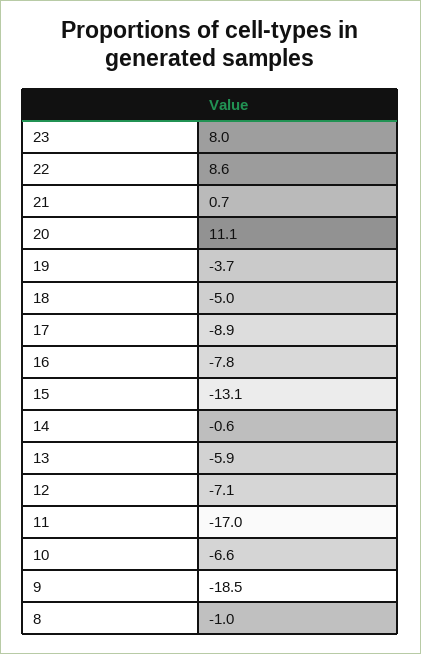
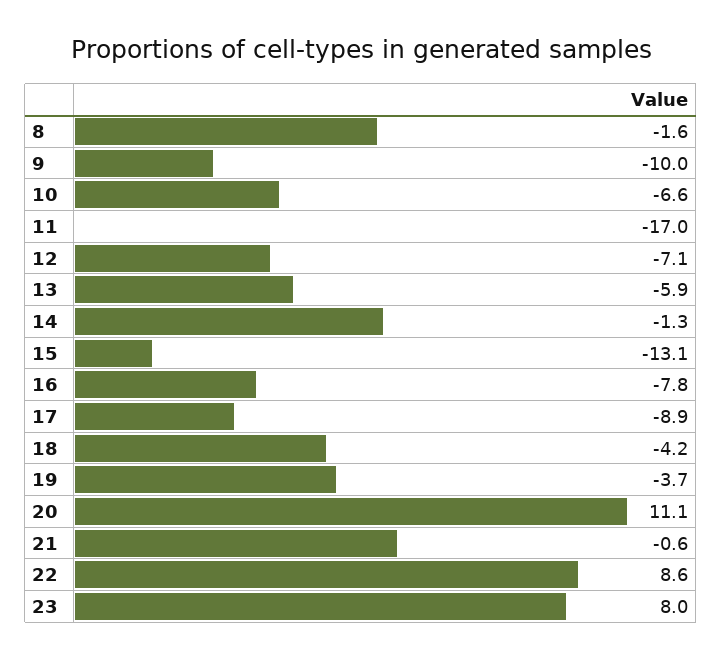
21: 0.7 -> -0.6
18: -5 -> -4.2
14: -0.6 -> -1.3
9: -18.5 -> -10
8: -1 -> -1.6

